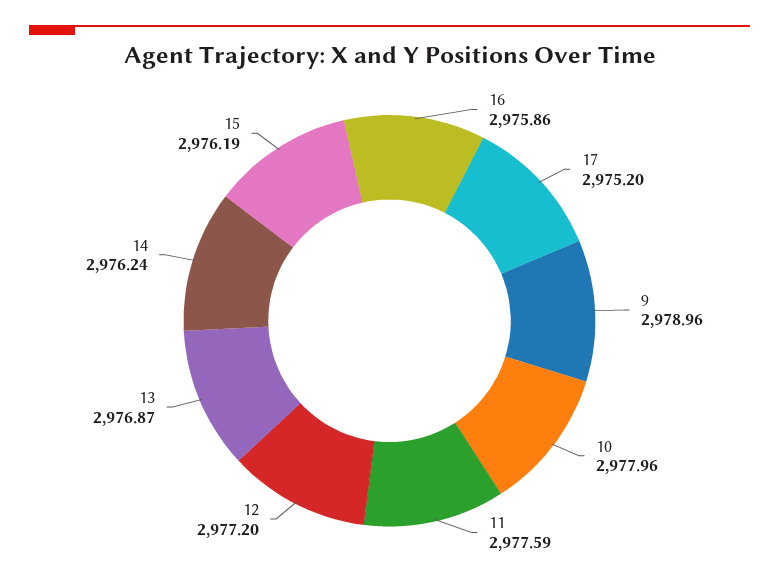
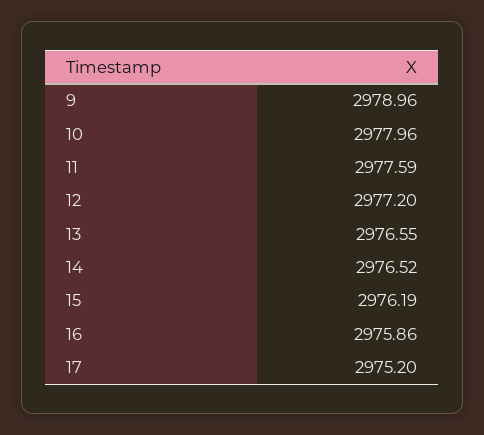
13: 2976.87 -> 2976.55
14: 2976.24 -> 2976.52

